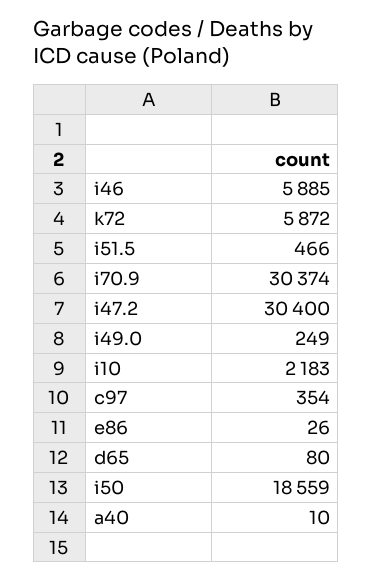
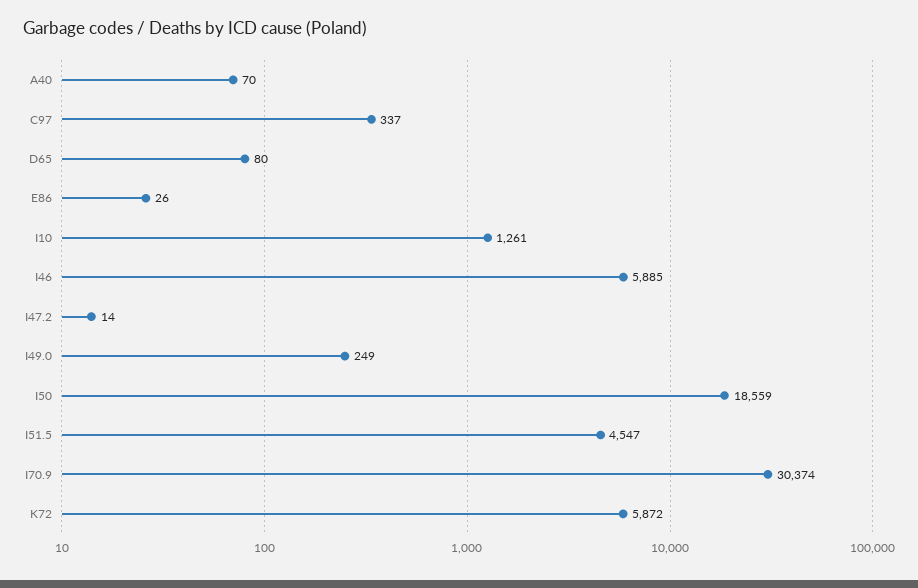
i51.5: 466 -> 4547
i47.2: 30400 -> 14
i10: 2183 -> 1261
c97: 354 -> 337
a40: 10 -> 70

